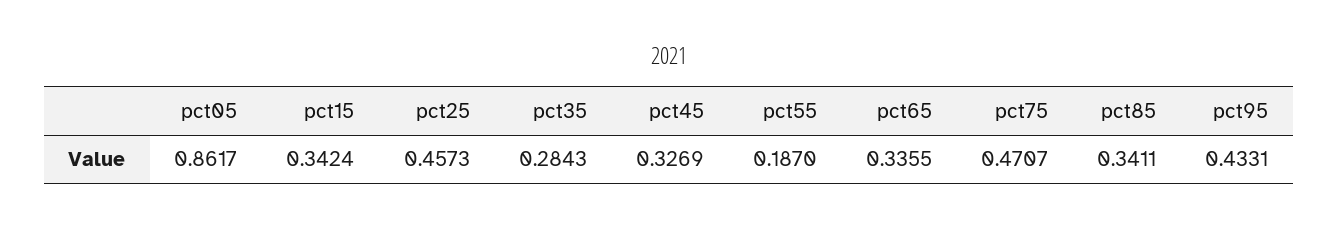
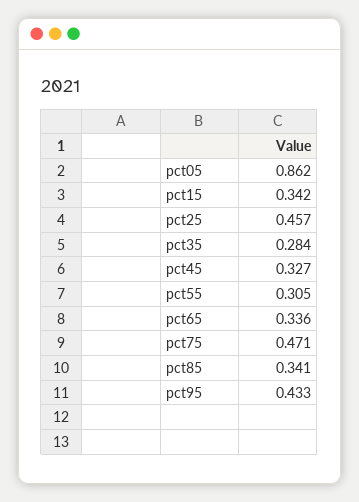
pct55: 0.187 -> 0.305

